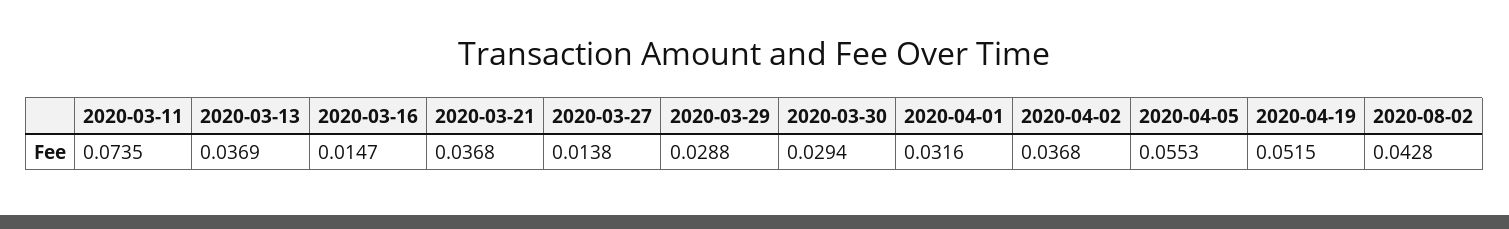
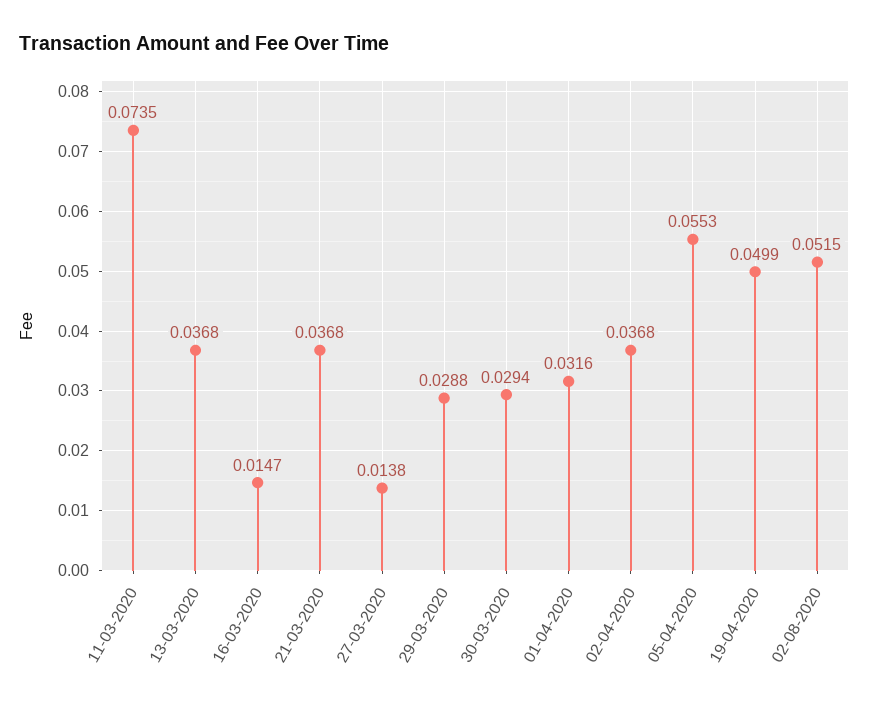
2020-03-13: 0.0369 -> 0.0368
2020-04-19: 0.0515 -> 0.0499
2020-08-02: 0.0428 -> 0.0515

